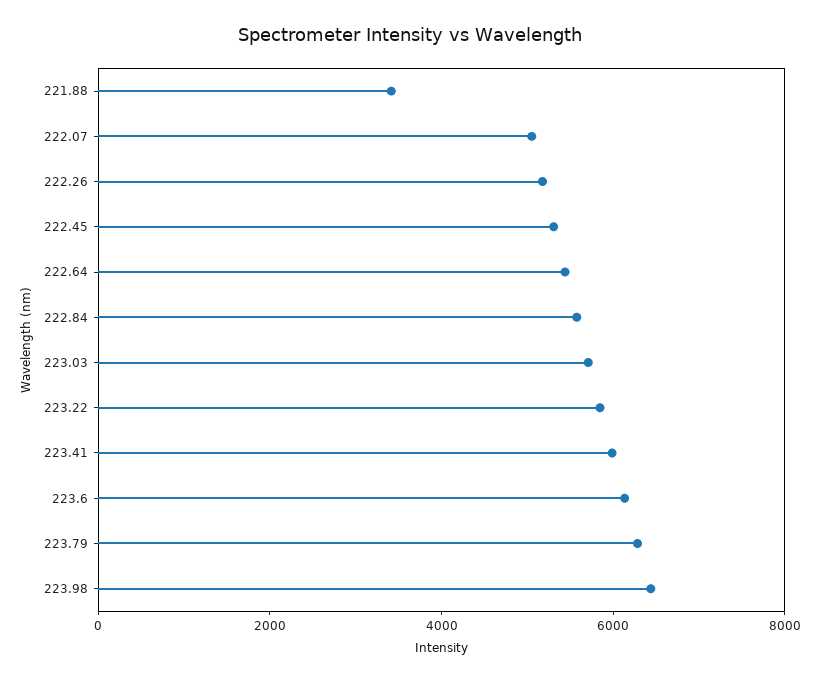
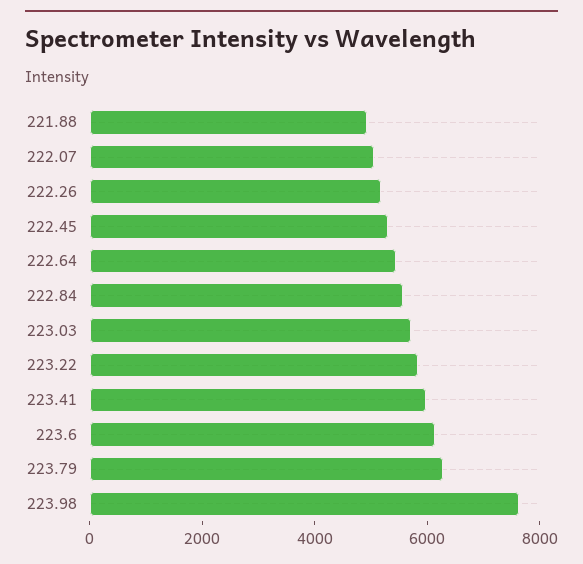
221.88: 3500 -> 5000
223.98: 6500 -> 7500

